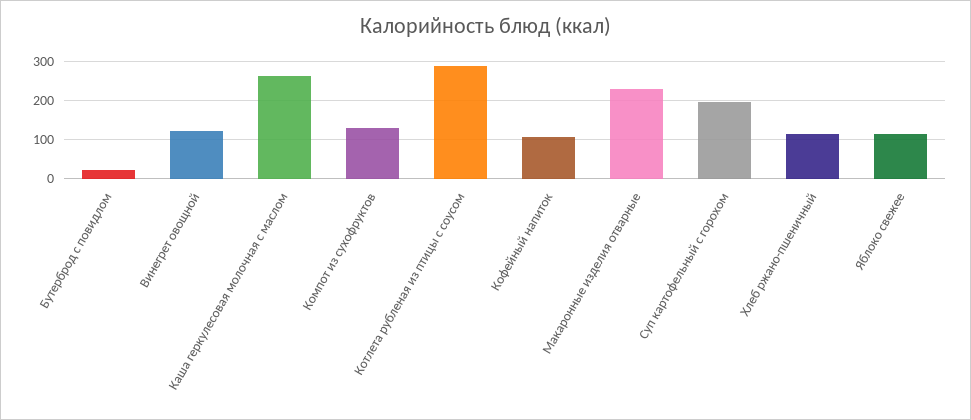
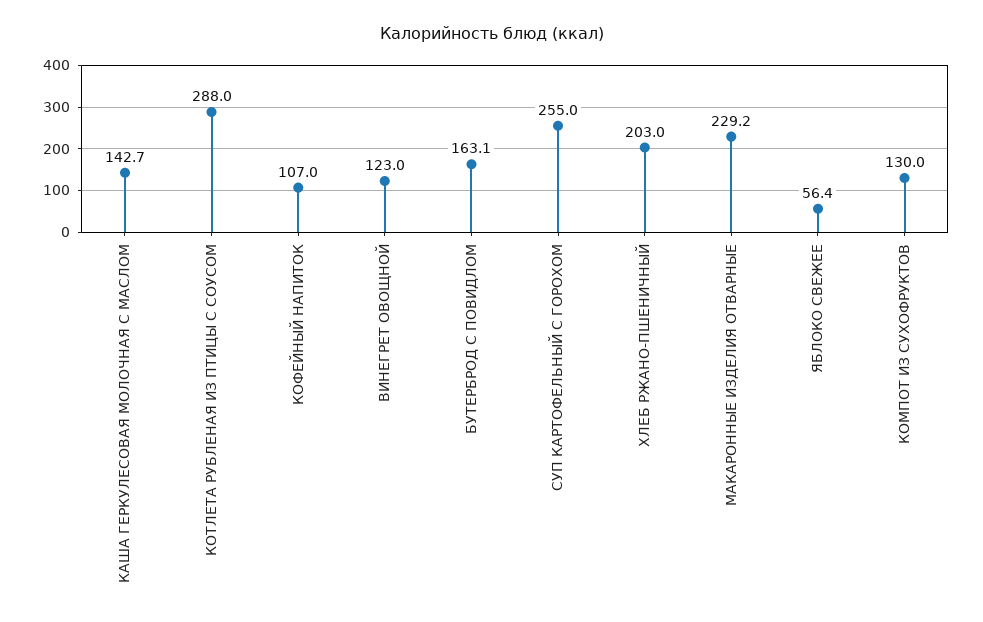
Бутерброд с повидлом: 20 -> 163.1
Каша геркулесовая молочная с маслом: 260 -> 142.7
Суп картофельный с горохом: 200 -> 255
Хлеб ржано-пшеничный: 120 -> 203
Яблоко свежее: 120 -> 56.4

